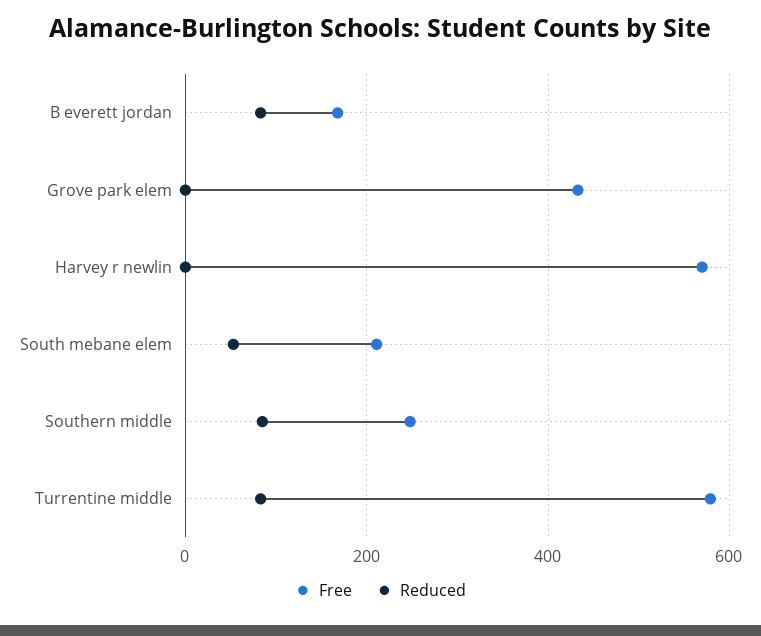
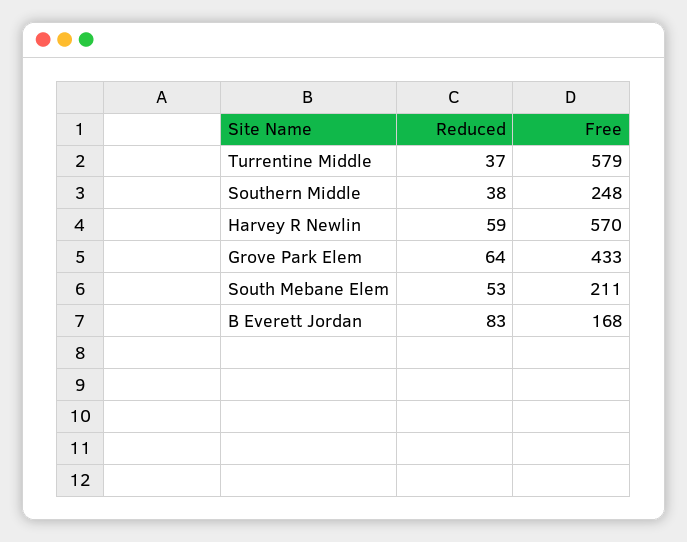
Reduced, Grove park elem: 0 -> 64
Reduced, Harvey r newlin: 0 -> 59
Reduced, Southern middle: 80 -> 38
Reduced, Turrentine middle: 80 -> 37

